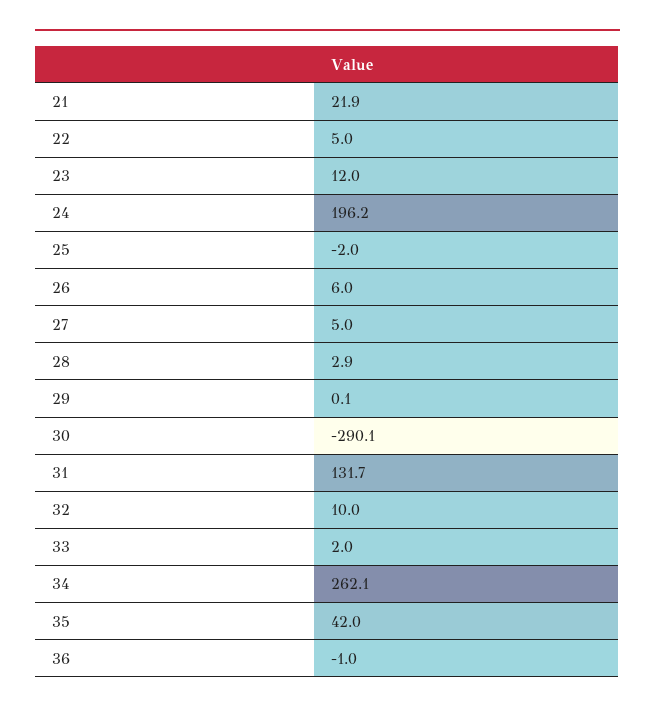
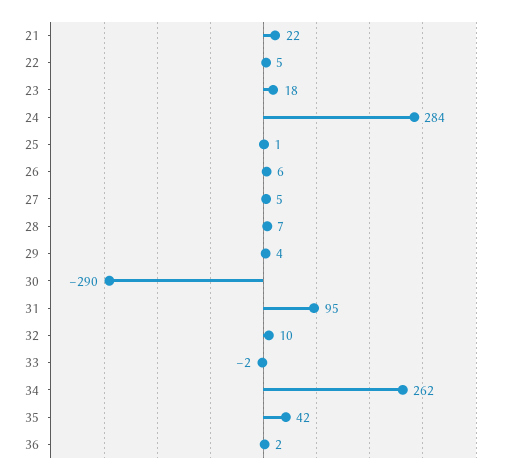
23: 12 -> 18
24: 196.2 -> 284
25: -2 -> 1
28: 2.9 -> 7
29: 0.1 -> 4
31: 131.7 -> 95
33: 2 -> -2
36: -1 -> 2

